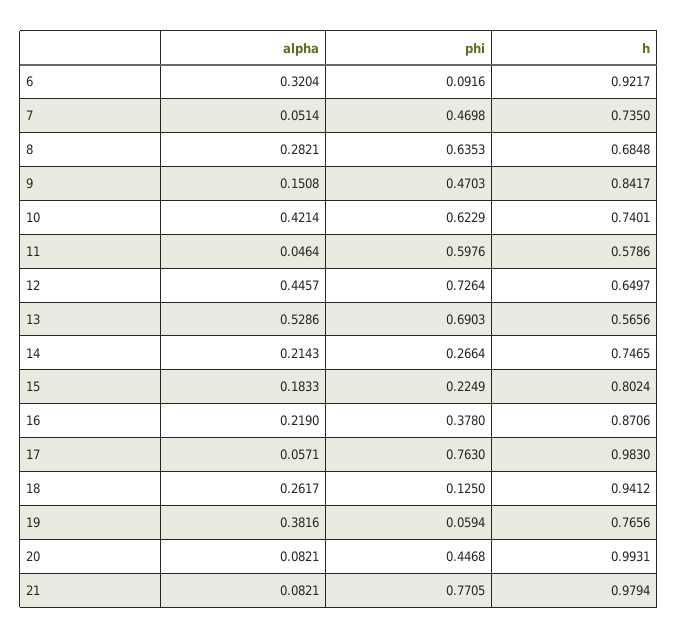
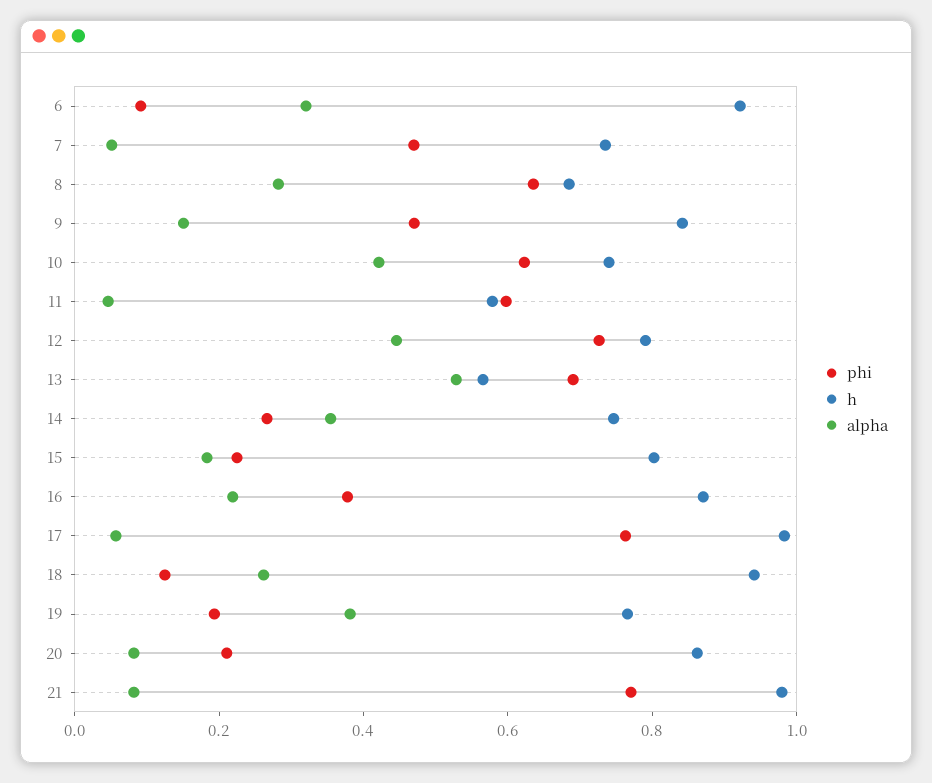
h, 12: 0.6497 -> 0.8
alpha, 14: 0.2143 -> 0.35
phi, 19: 0.0594 -> 0.2
phi, 20: 0.4468 -> 0.2
h, 20: 0.9931 -> 0.85

